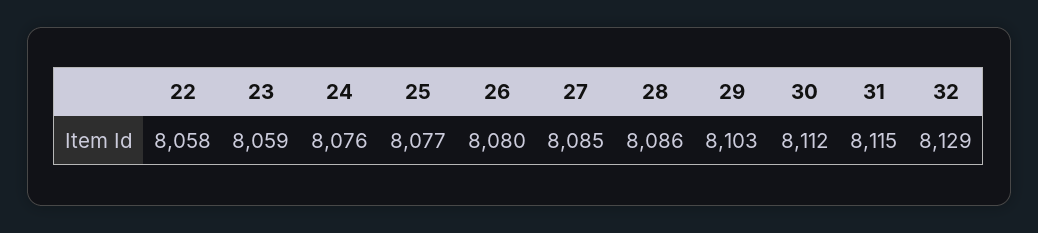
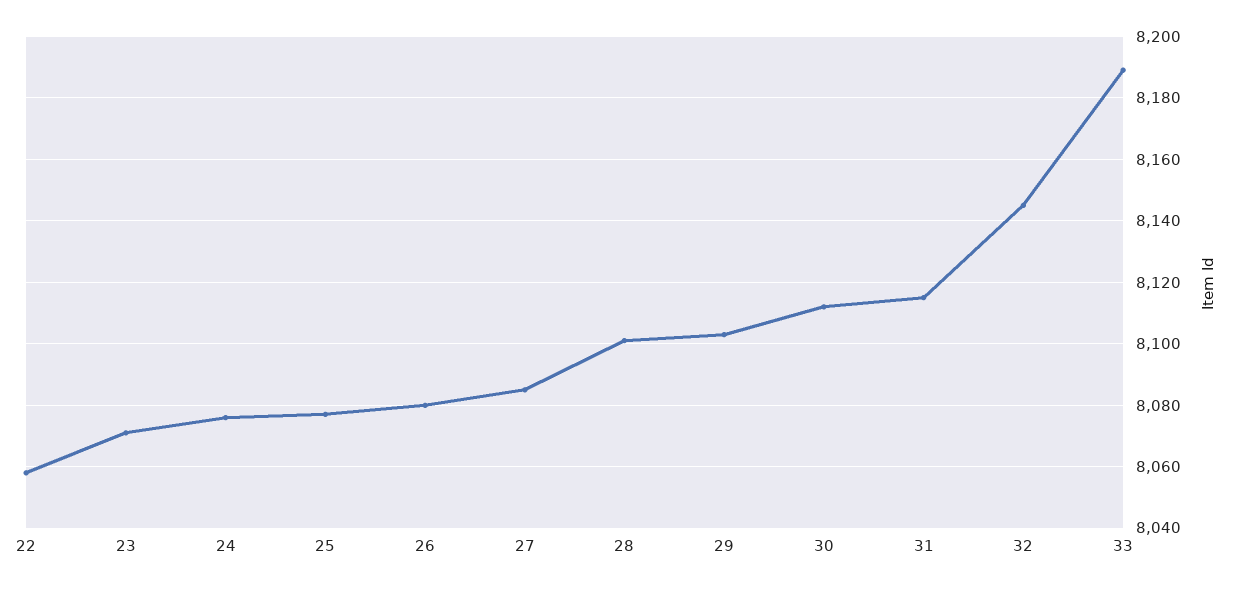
23: 8059 -> 8070
28: 8086 -> 8100
32: 8129 -> 8145
33: none -> 8190

